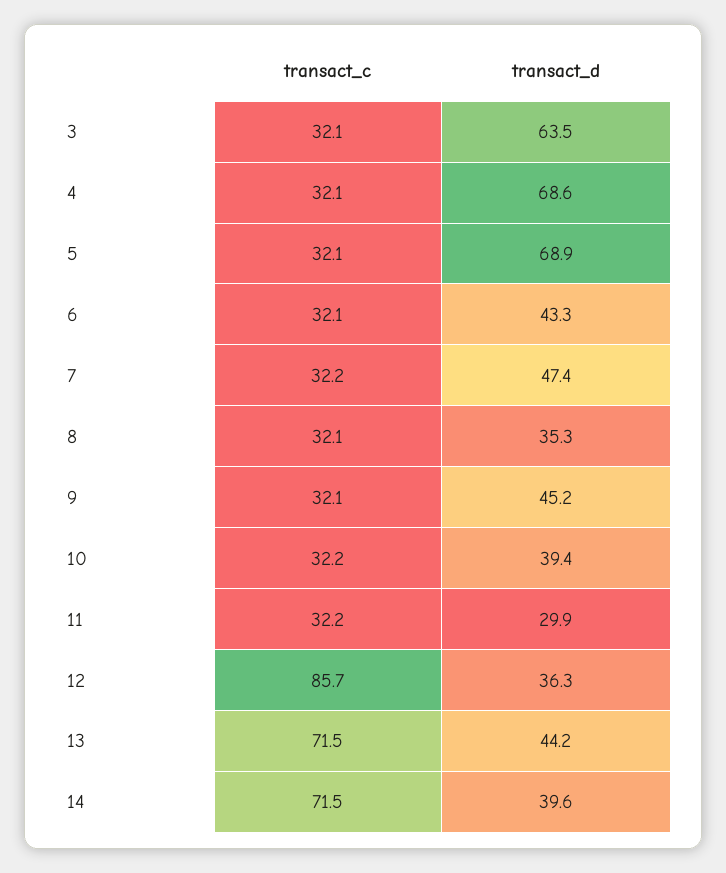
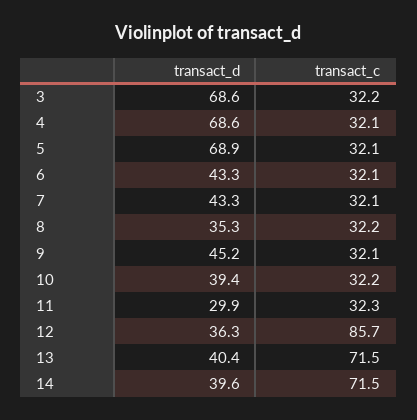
transact_c, 3: 32.1 -> 32.2
transact_d, 3: 63.5 -> 68.6
transact_c, 7: 32.2 -> 32.1
transact_d, 7: 47.4 -> 43.3
transact_c, 8: 32.1 -> 32.2
transact_c, 11: 32.2 -> 32.3
transact_d, 13: 44.2 -> 40.4

